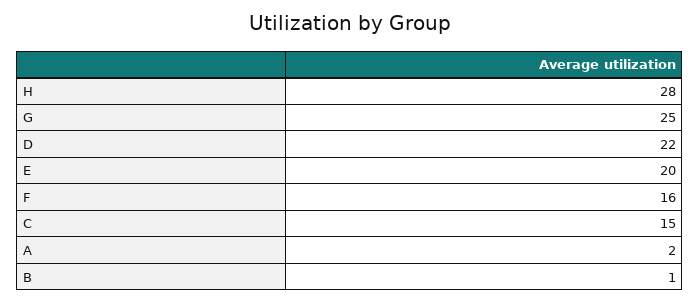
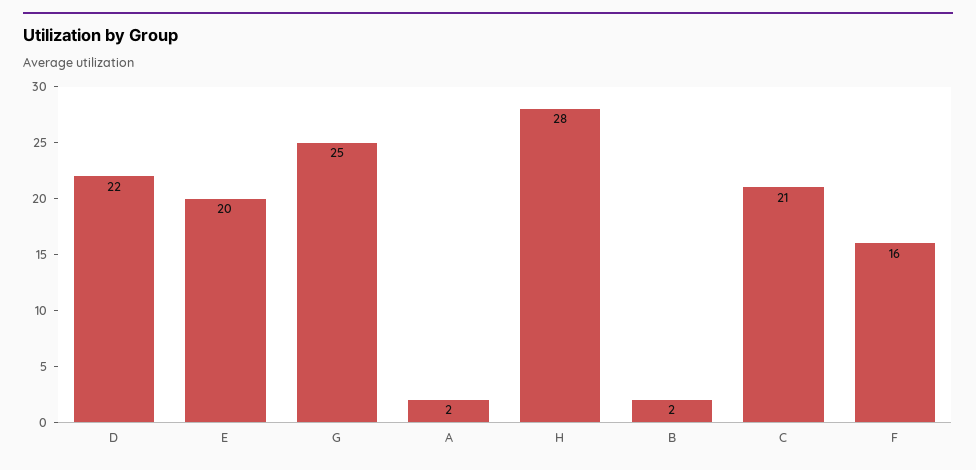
C: 15 -> 21
B: 1 -> 2

